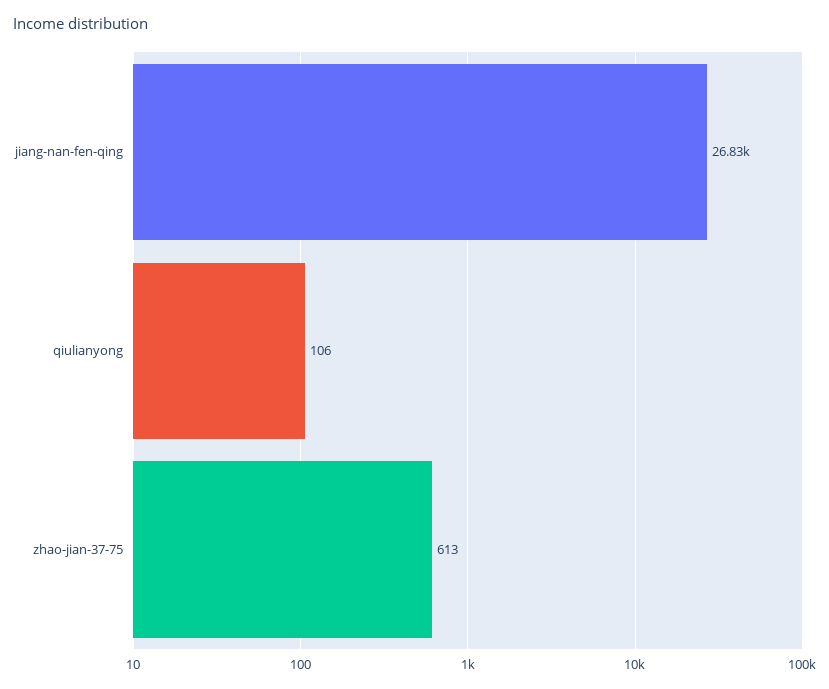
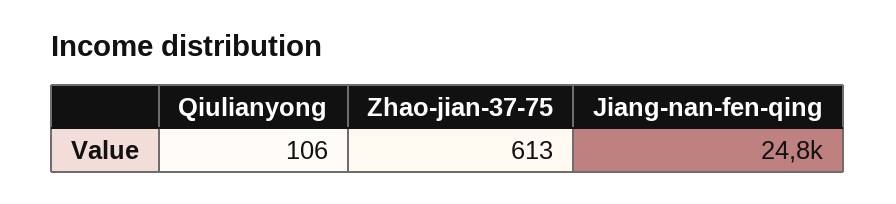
jiang-nan-fen-qing: 26830 -> 24800

